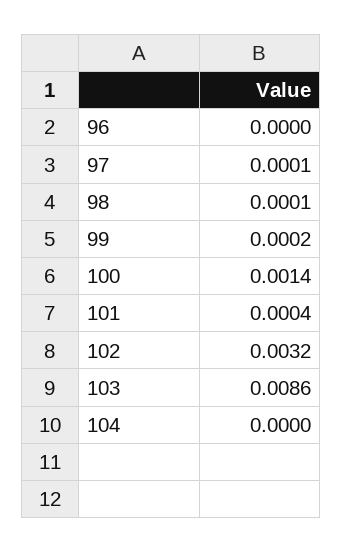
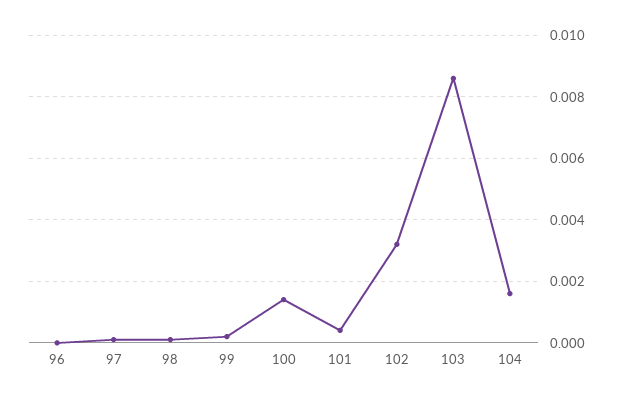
104: 0 -> 0.0015

